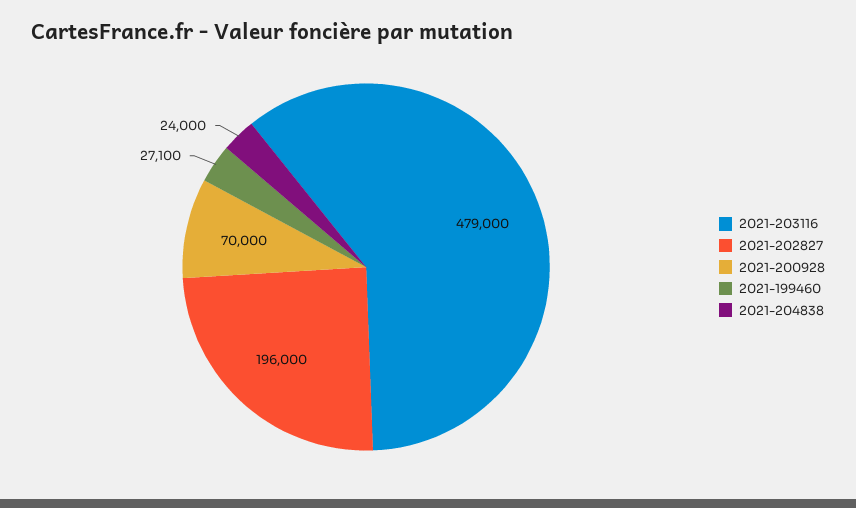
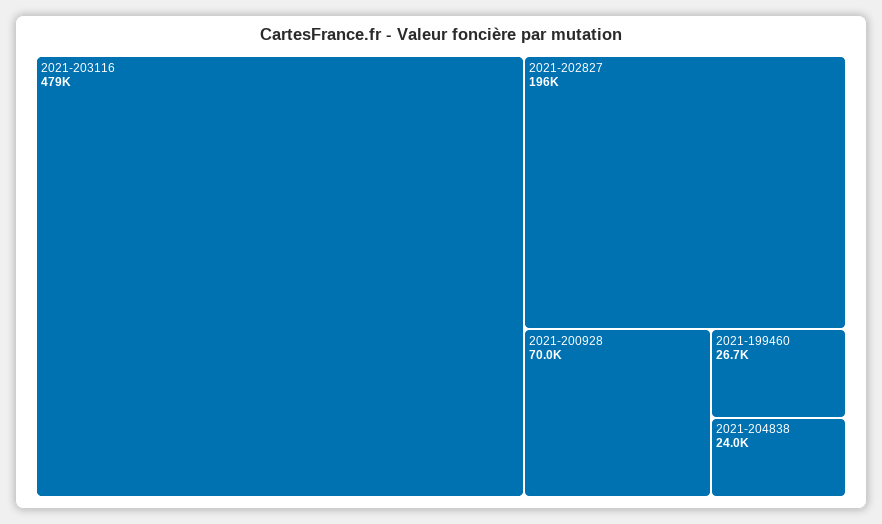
2021-199460: 27100 -> 26700

